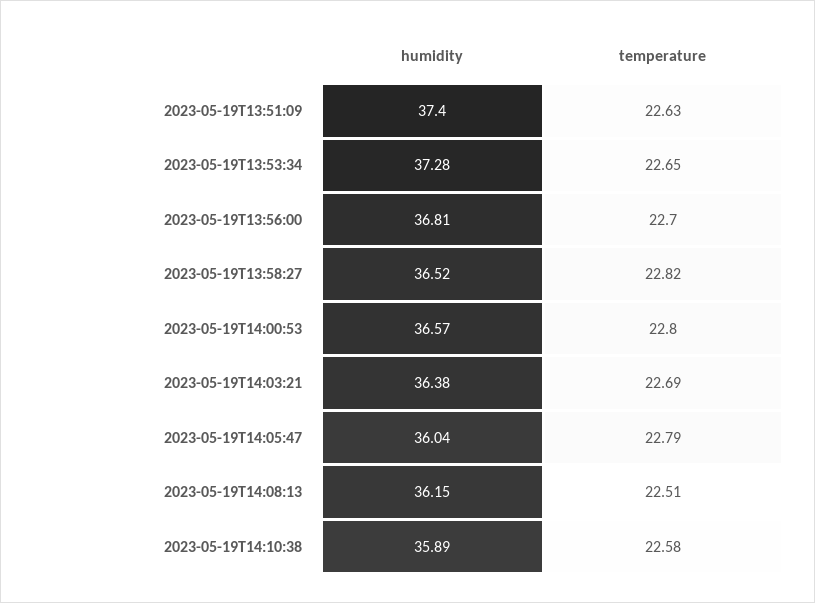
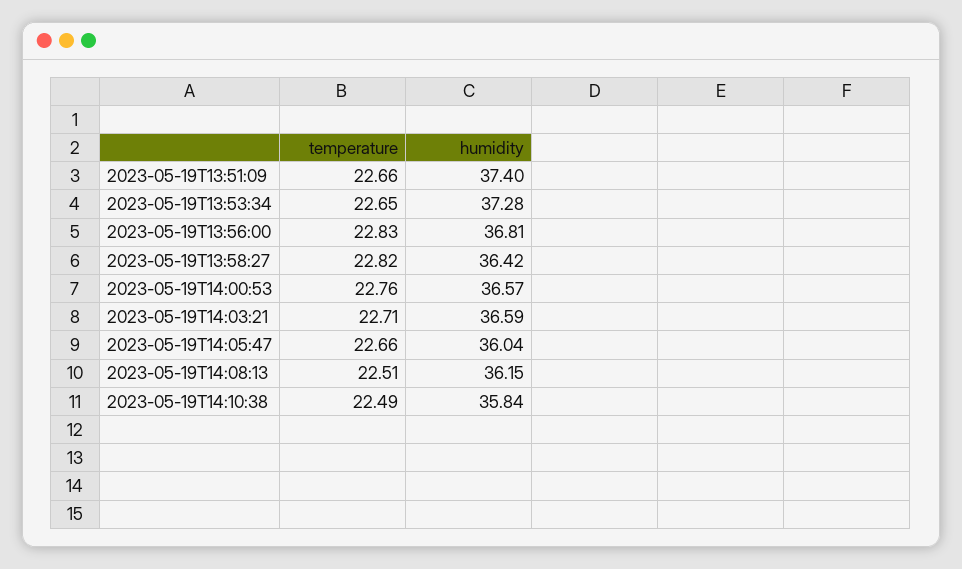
temperature, 2023-05-19T13:51:09: 22.63 -> 22.66
temperature, 2023-05-19T13:56:00: 22.7 -> 22.83
humidity, 2023-05-19T13:58:27: 36.52 -> 36.42
temperature, 2023-05-19T14:00:53: 22.8 -> 22.76
humidity, 2023-05-19T14:03:21: 36.38 -> 36.59
temperature, 2023-05-19T14:03:21: 22.69 -> 22.71
temperature, 2023-05-19T14:05:47: 22.79 -> 22.66
humidity, 2023-05-19T14:10:38: 35.89 -> 35.84
temperature, 2023-05-19T14:10:38: 22.58 -> 22.49

